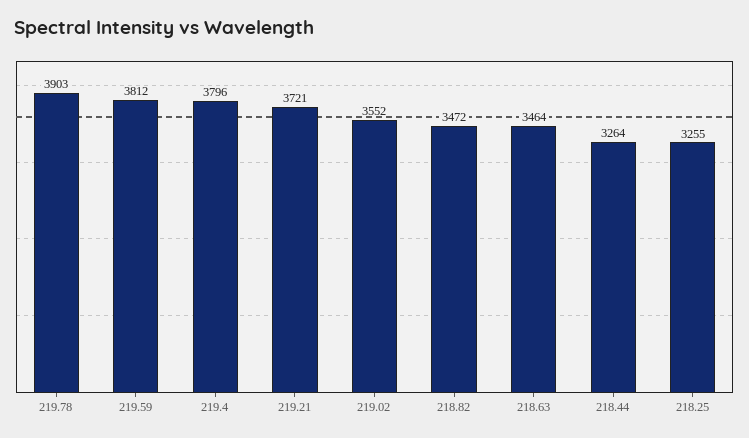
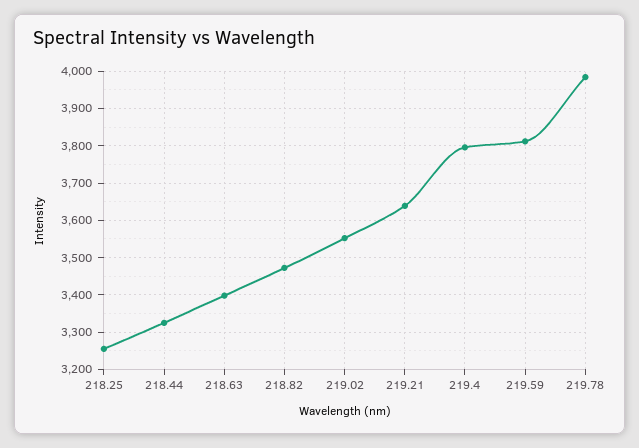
219.78: 3903 -> 3980
219.21: 3721 -> 3640
218.63: 3464 -> 3400
218.44: 3264 -> 3320

